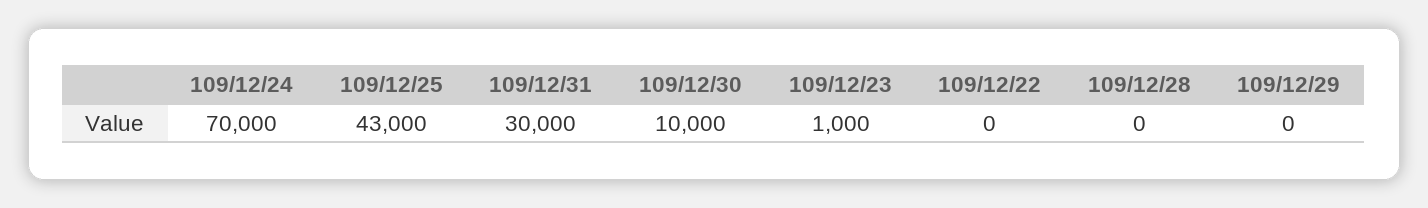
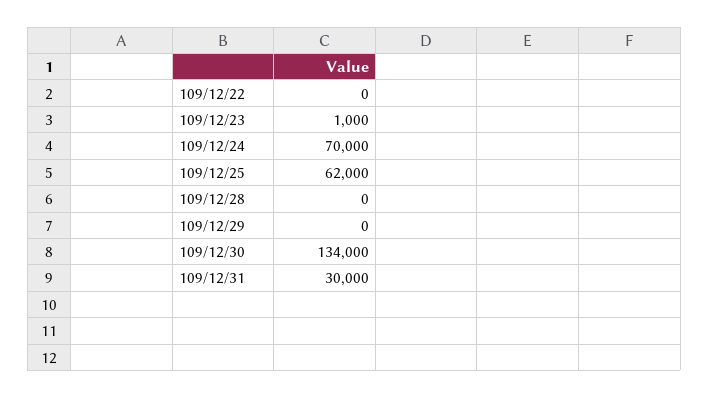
109/12/25: 43000 -> 62000
109/12/30: 10000 -> 134000

